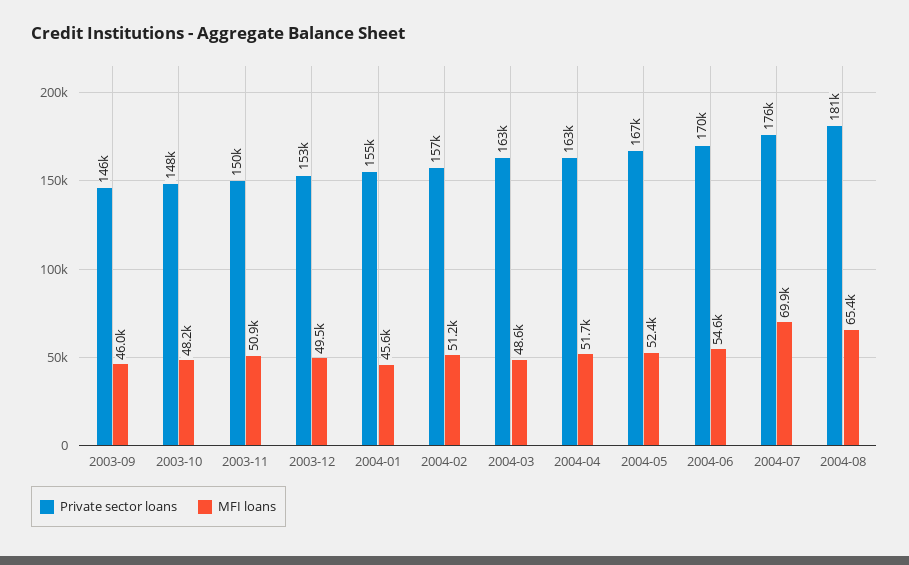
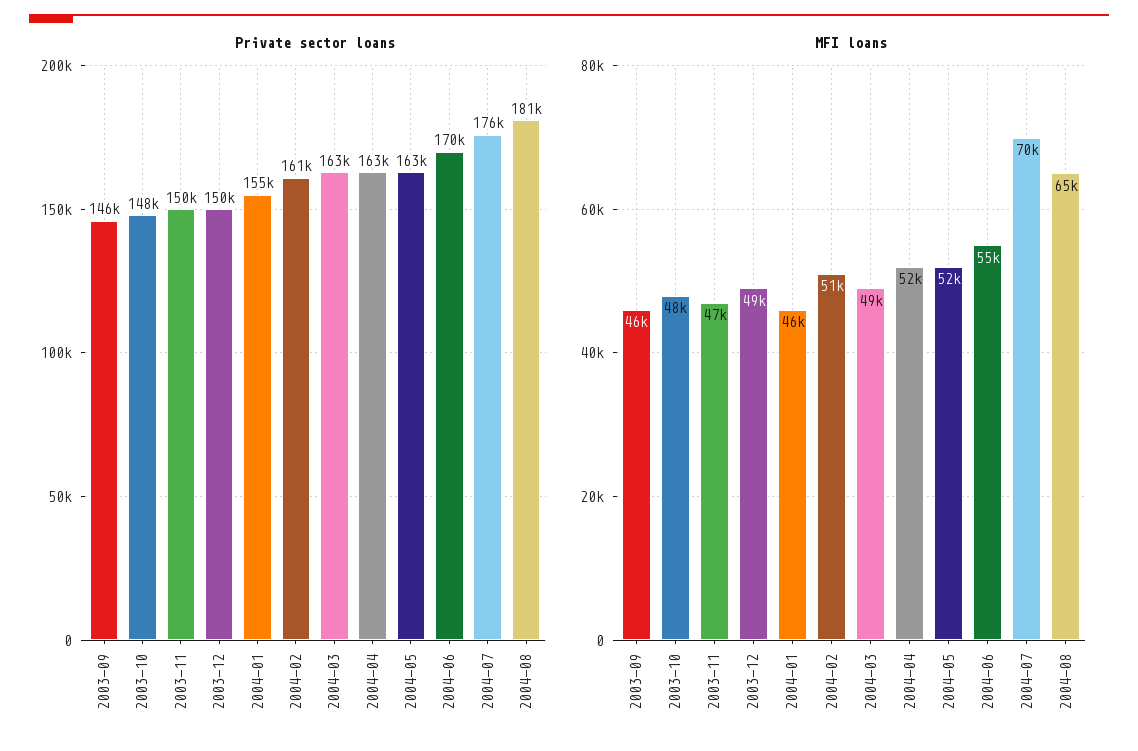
MFI loans, 2003-11: 50900 -> 47000
Private sector loans, 2003-12: 153000 -> 150000
Private sector loans, 2004-02: 157000 -> 161000
Private sector loans, 2004-05: 167000 -> 163000

